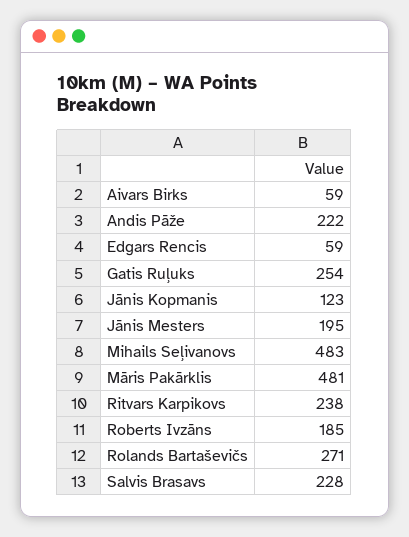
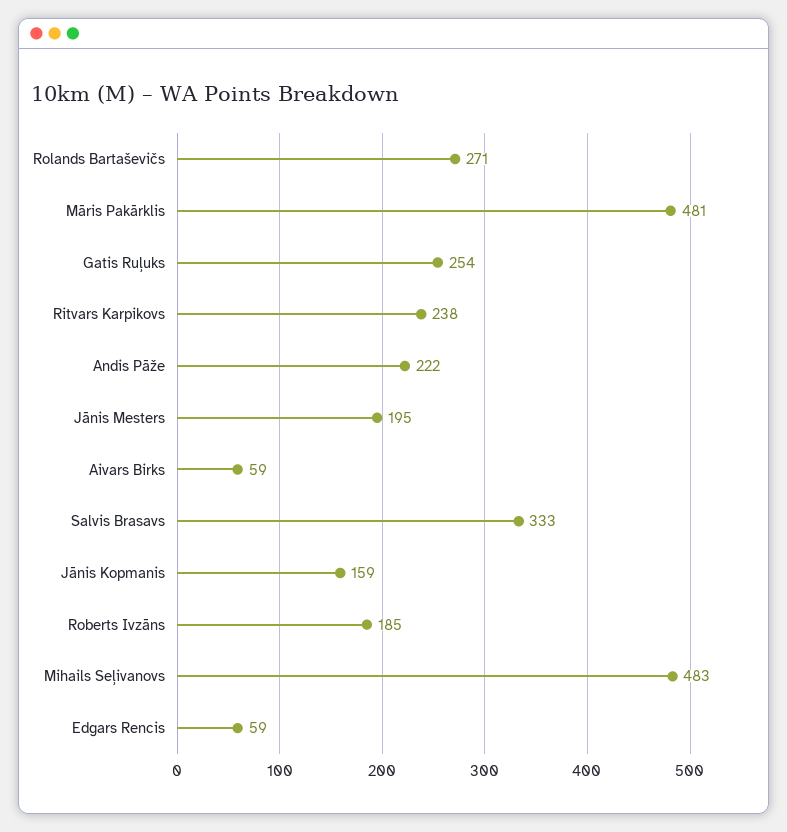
Jānis Kopmanis: 123 -> 159
Salvis Brasavs: 228 -> 333

